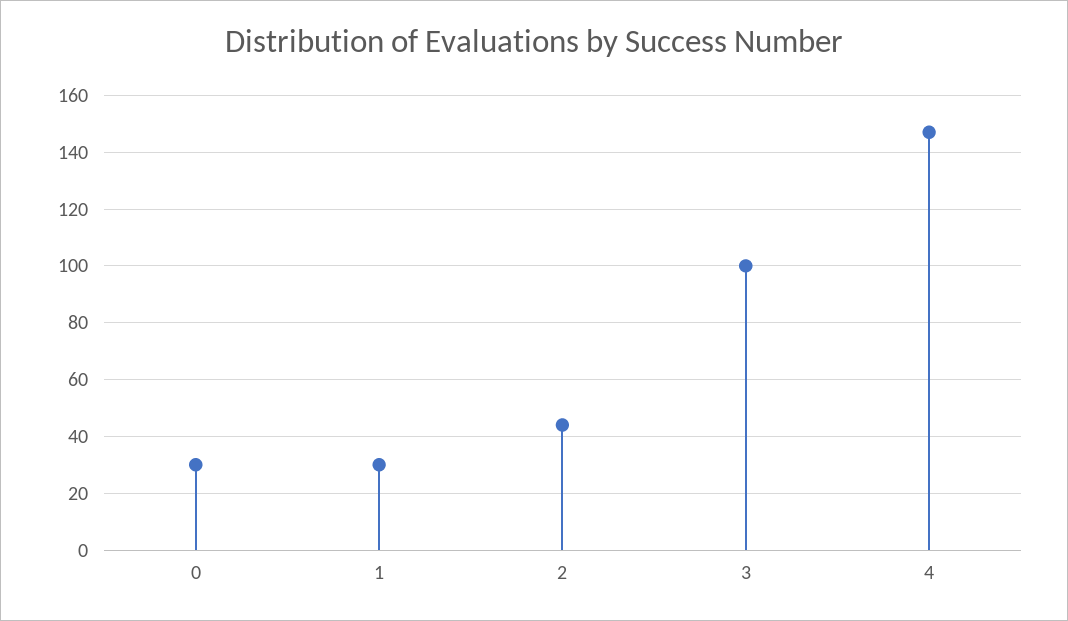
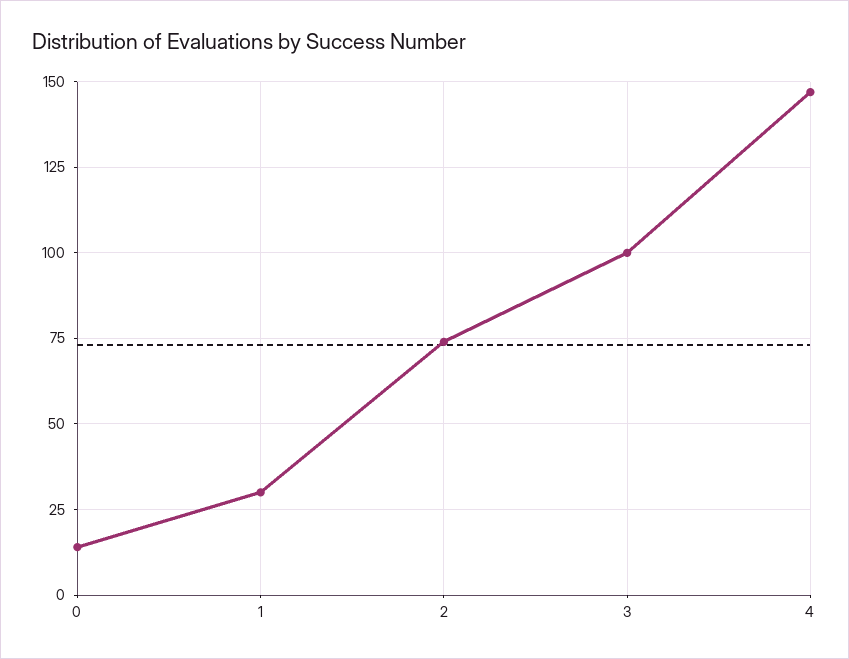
0: 30 -> 15
2: 45 -> 75

